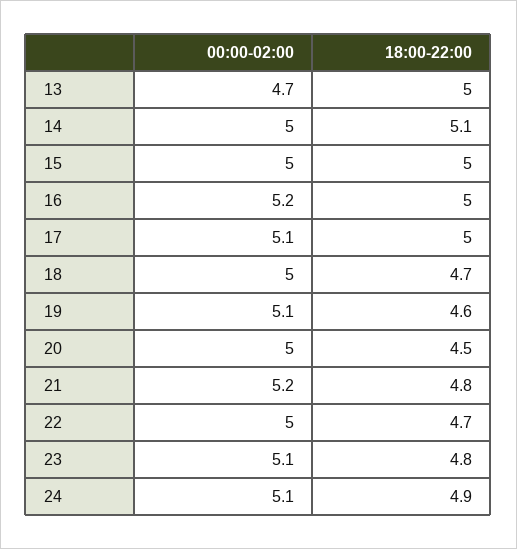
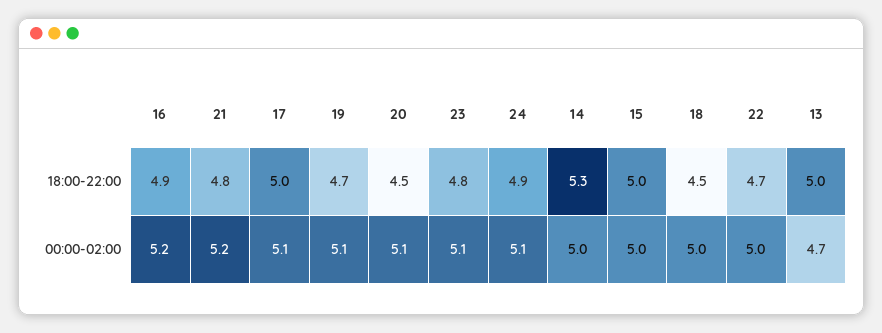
18:00-22:00, 14: 5.1 -> 5.3
18:00-22:00, 16: 5 -> 4.9
18:00-22:00, 18: 4.7 -> 4.5
18:00-22:00, 19: 4.6 -> 4.7
00:00-02:00, 20: 5 -> 5.1

